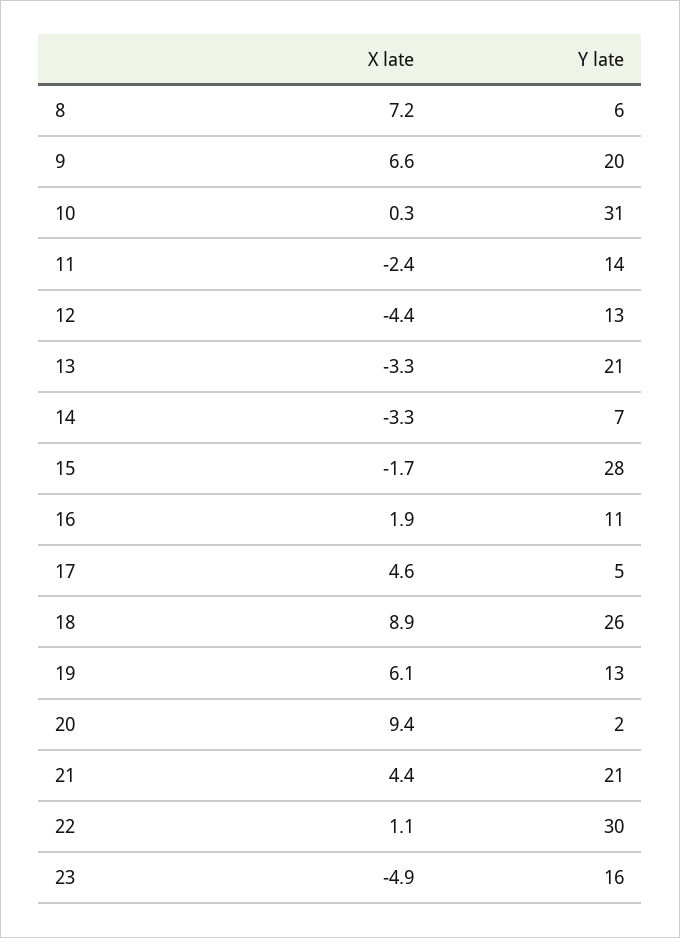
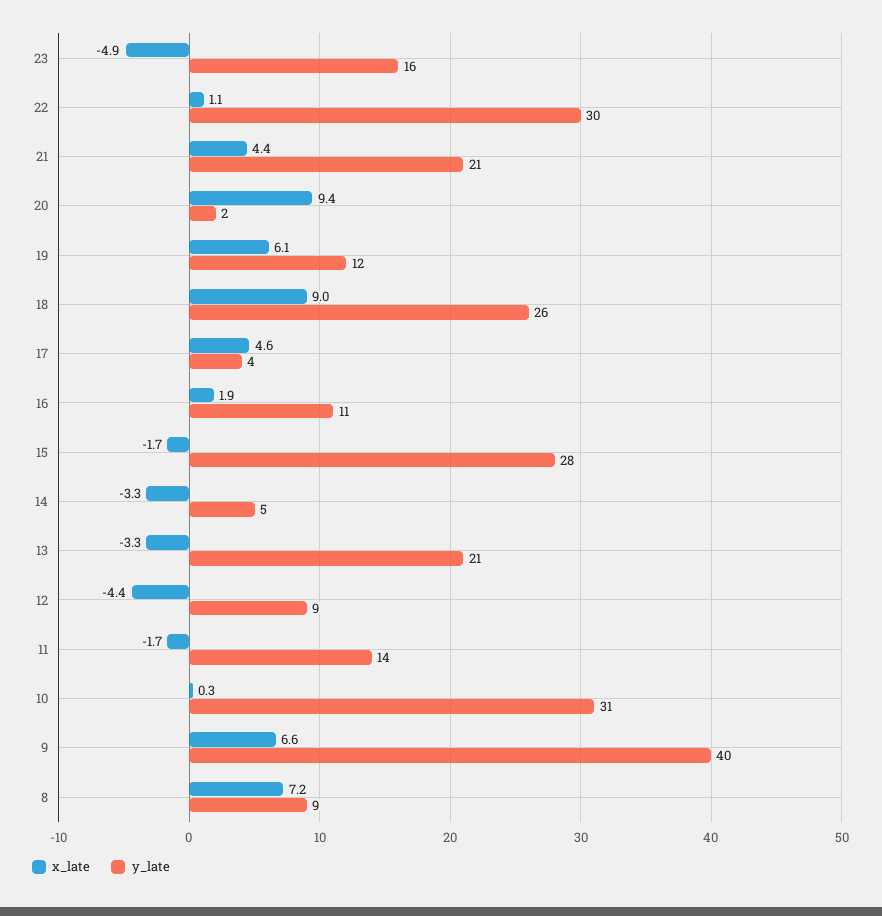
Y late, 8: 6 -> 9
Y late, 9: 20 -> 40
X late, 11: -2.4 -> -1.7
Y late, 12: 13 -> 9
Y late, 14: 7 -> 5
Y late, 17: 5 -> 4
X late, 18: 8.9 -> 9
Y late, 19: 13 -> 12

